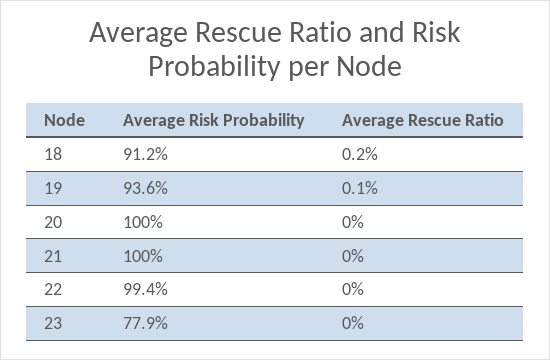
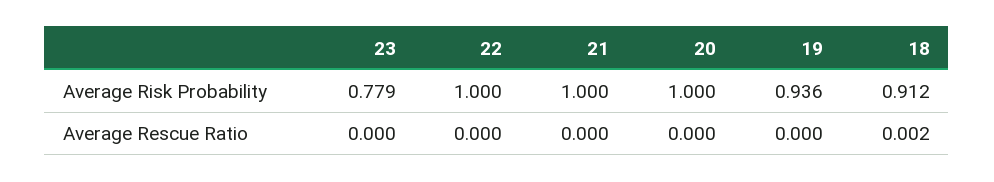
Average Rescue Ratio, 19: 0.001 -> 0
Average Risk Probability, 22: 0.994 -> 1

